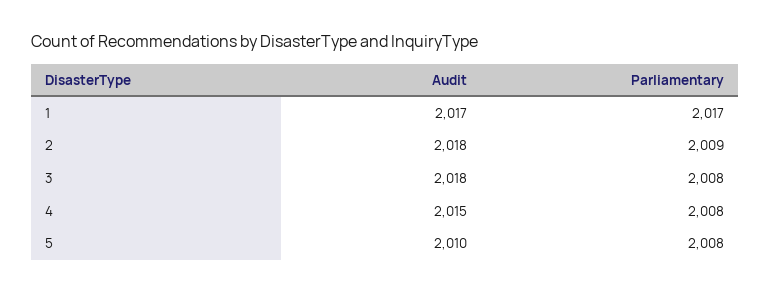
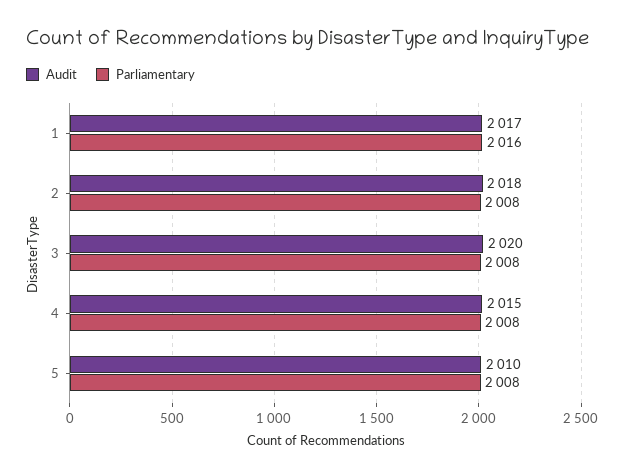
Parliamentary, 1: 2017 -> 2016
Parliamentary, 2: 2009 -> 2008
Audit, 3: 2018 -> 2020

